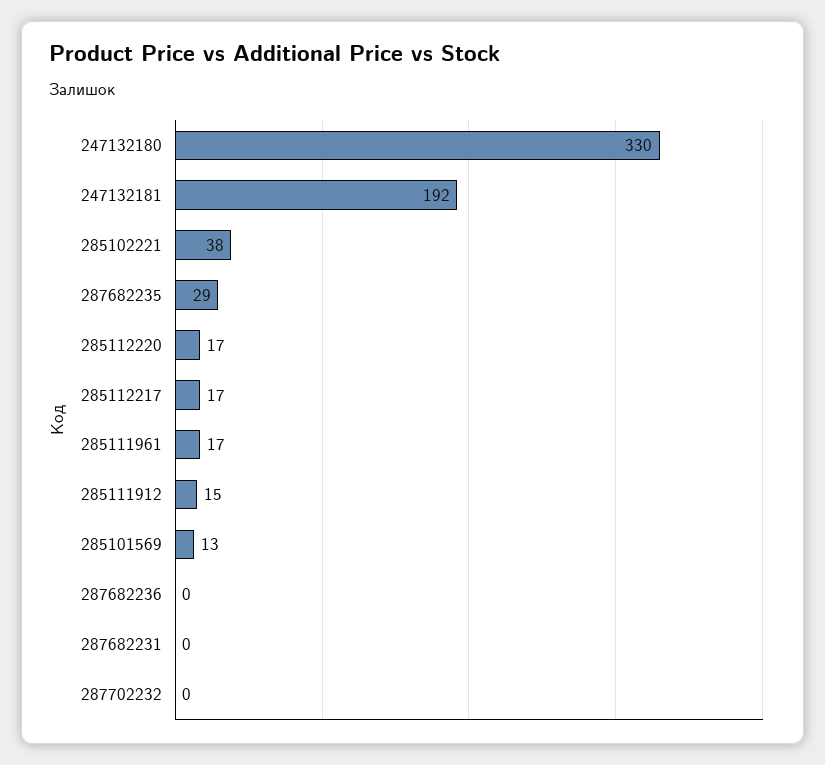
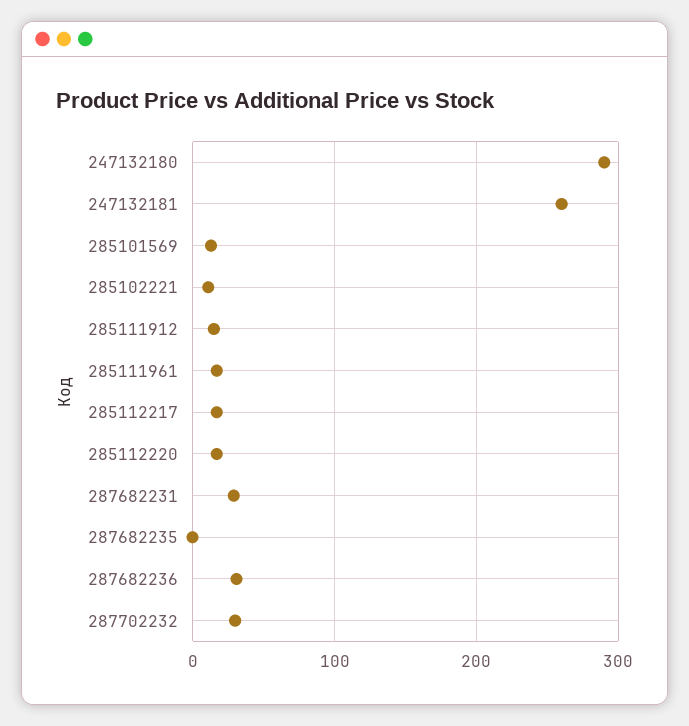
247132180: 330 -> 290
247132181: 192 -> 260
285102221: 38 -> 10
287682235: 29 -> 0
287682236: 0 -> 30
287682231: 0 -> 30
287702232: 0 -> 30

